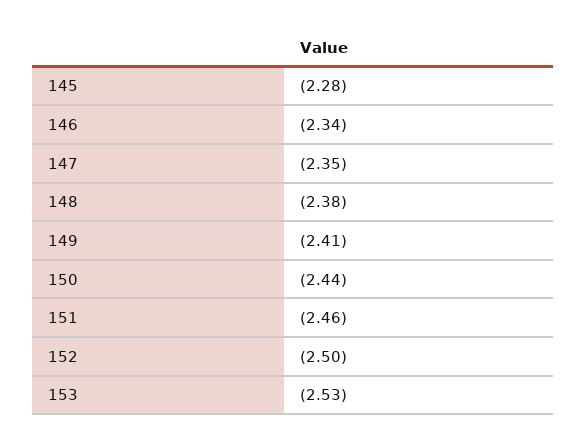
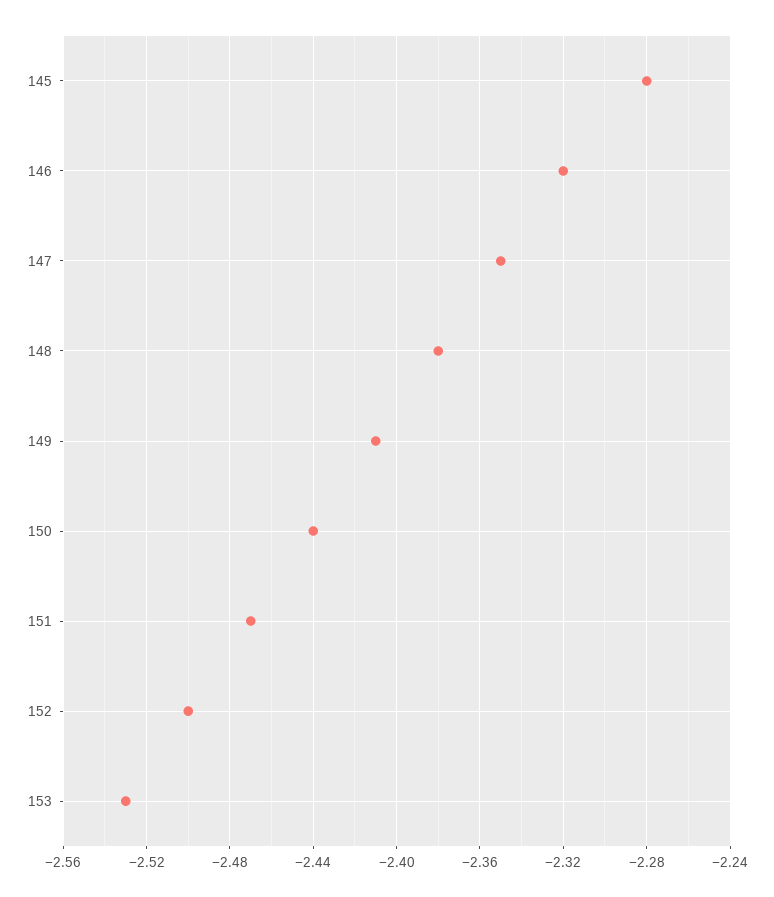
146: -2.34 -> -2.32
151: -2.46 -> -2.47

